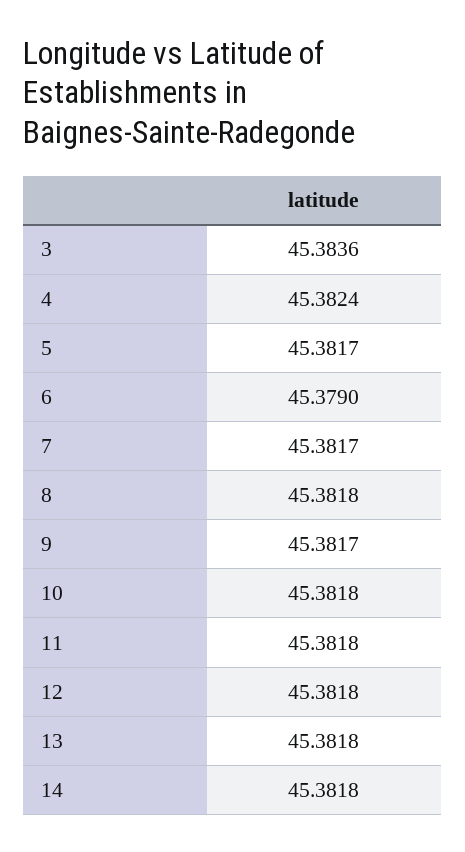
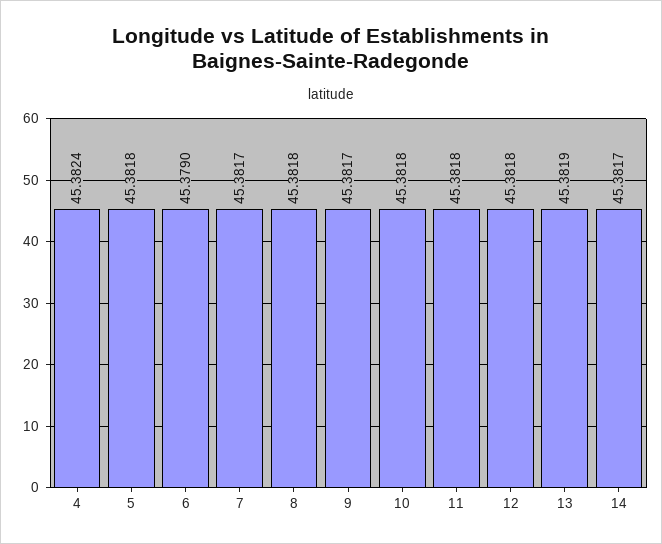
3: 45.3836 -> none
5: 45.3817 -> 45.3818
13: 45.3818 -> 45.3819
14: 45.3818 -> 45.3817

